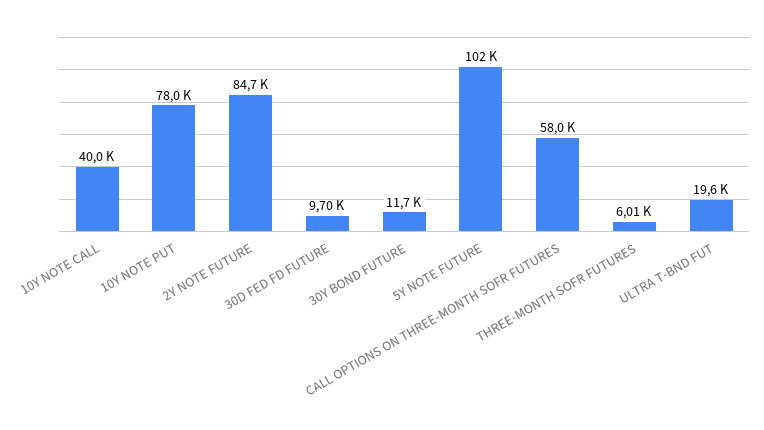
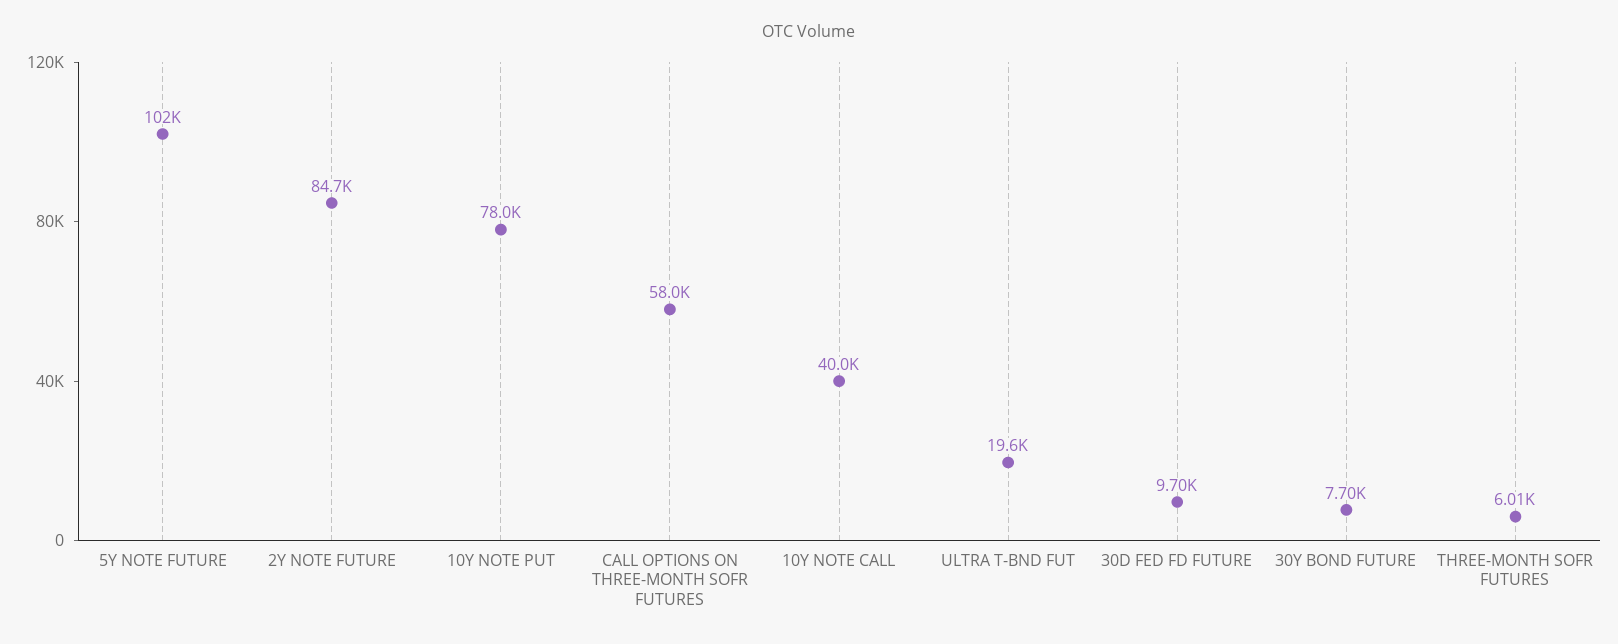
30Y BOND FUTURE: 11700 -> 7700

